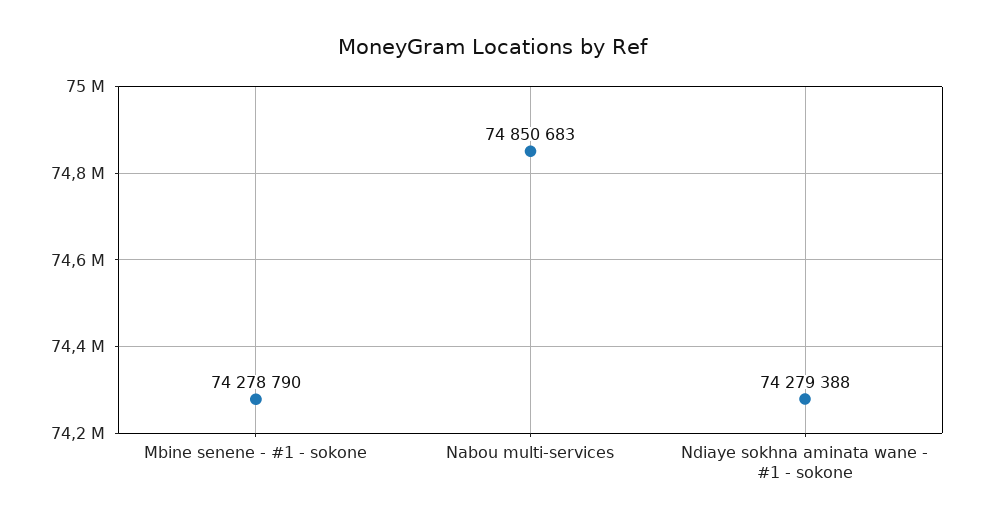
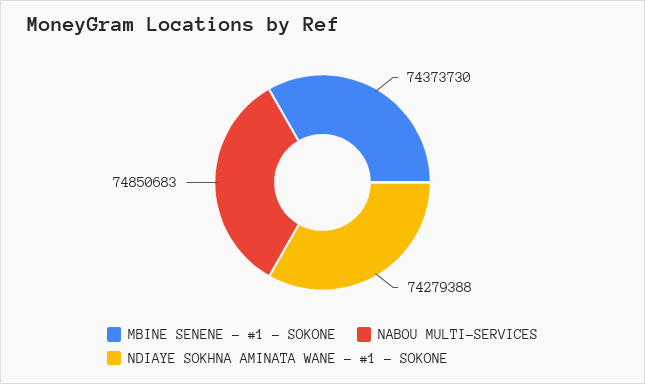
Mbine senene - #1 - sokone: 74278790 -> 74373730

